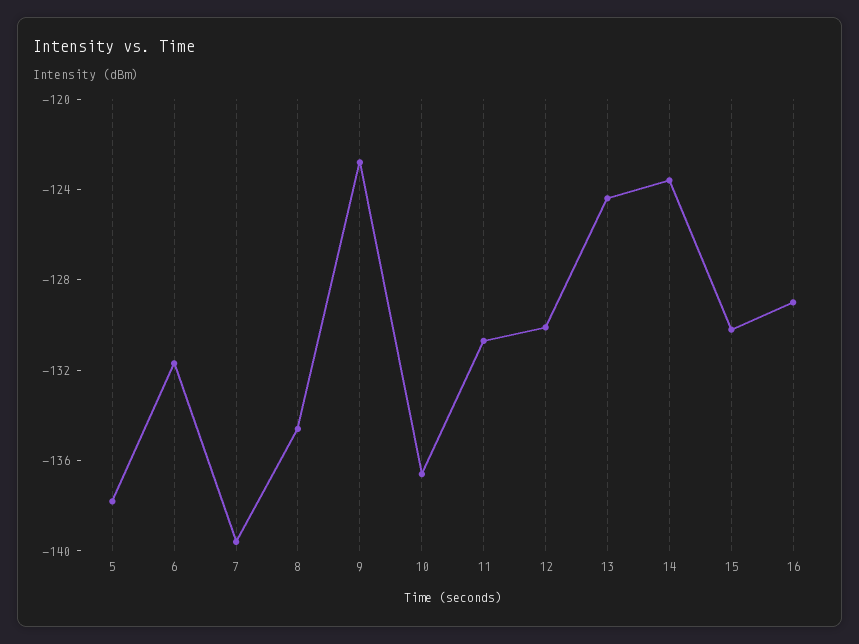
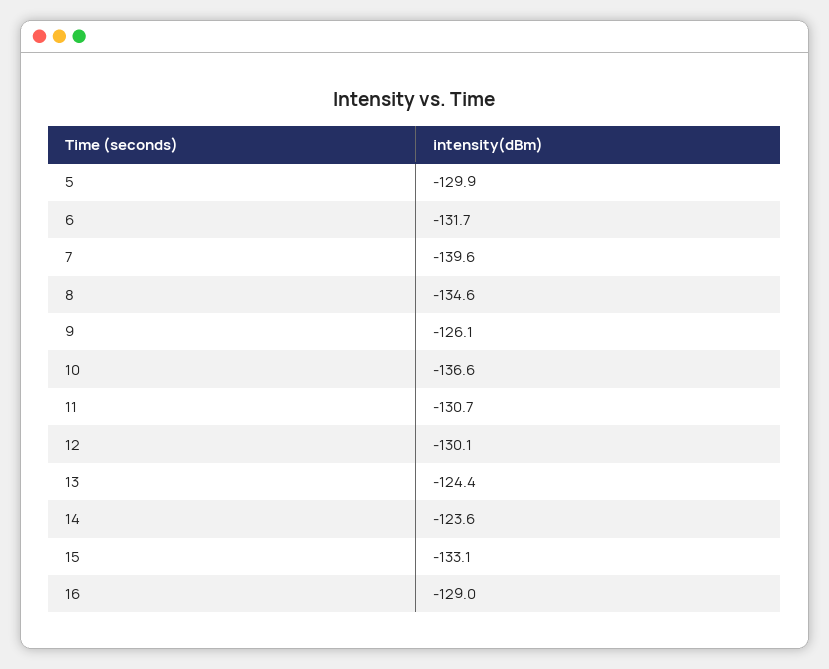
5: -138 -> -129.9
9: -123 -> -126.1
15: -130 -> -133.1

